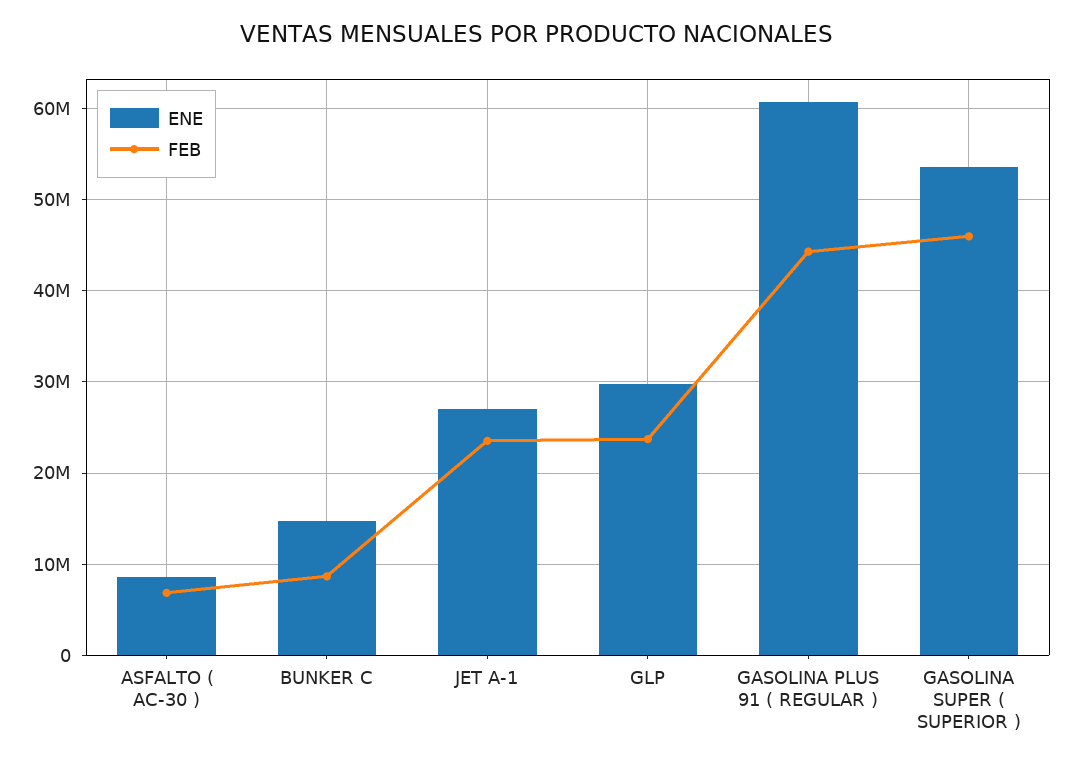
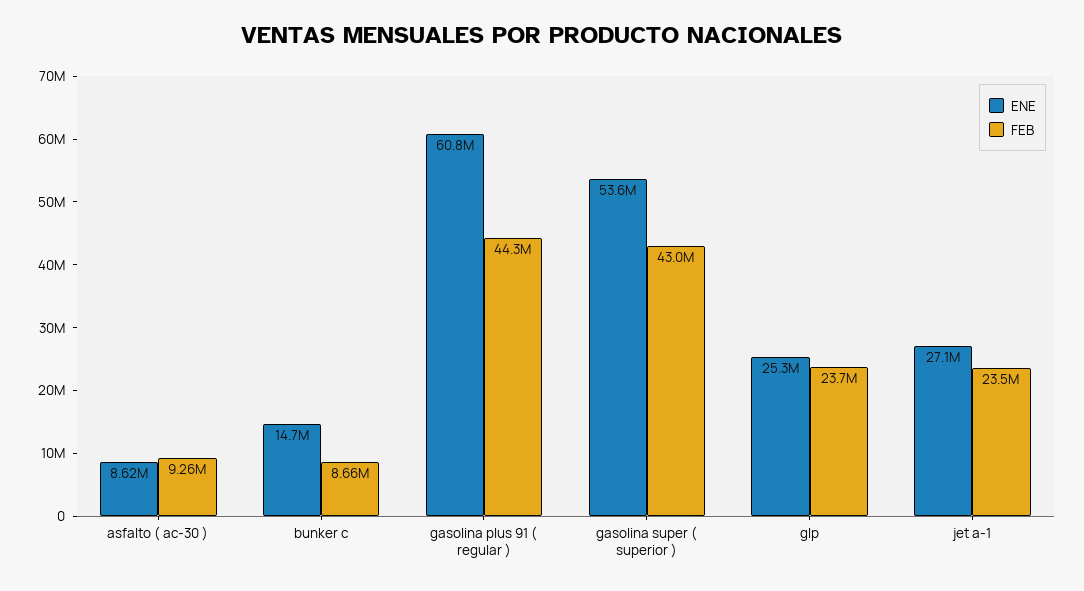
FEB, ASFALTO ( AC-30 ): 7000000 -> 9260000
ENE, GLP: 30000000 -> 25300000
FEB, GASOLINA SUPER ( SUPERIOR ): 46000000 -> 43000000

